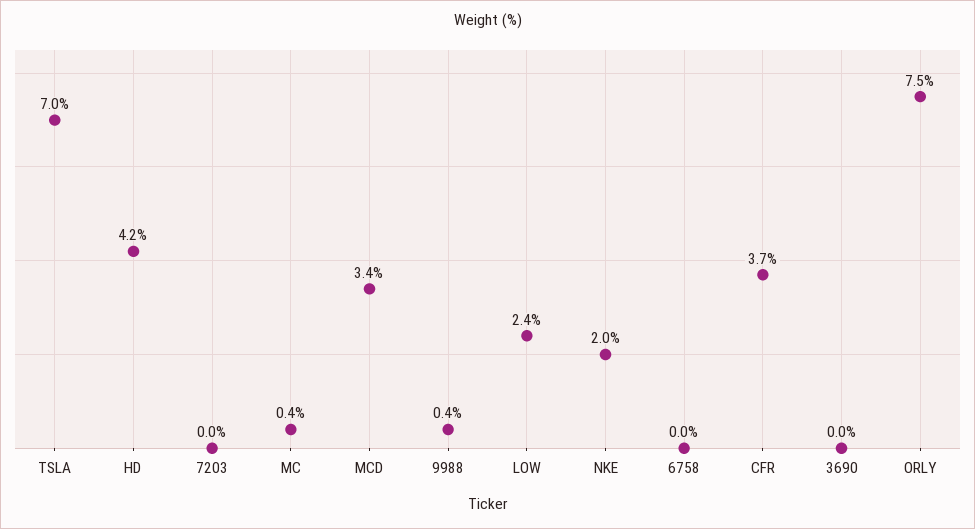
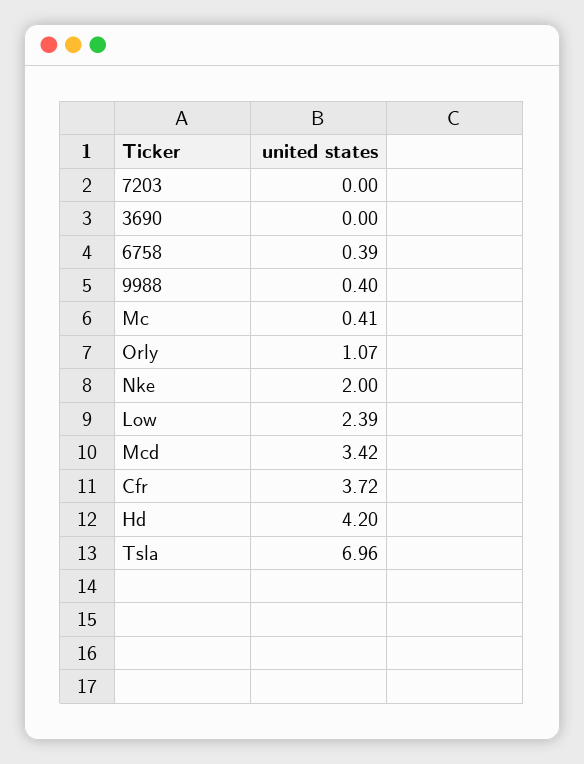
6758: 0 -> 0.39
ORLY: 7.5 -> 1.07

